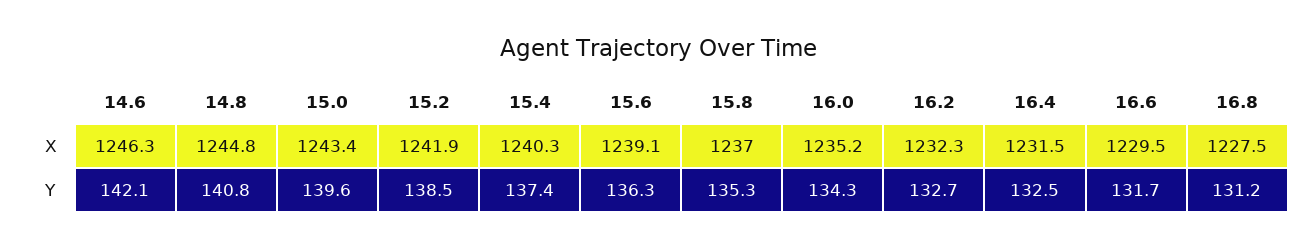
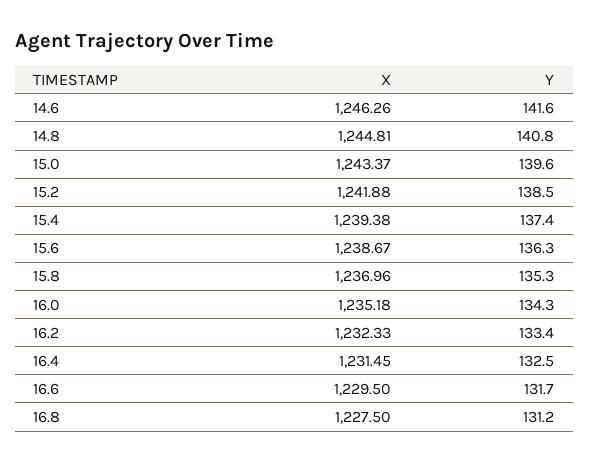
15.4, X: 1240.3 -> 1239.38
15.6, X: 1239.1 -> 1238.67
14.6, Y: 142.1 -> 141.6
16.2, Y: 132.7 -> 133.4

